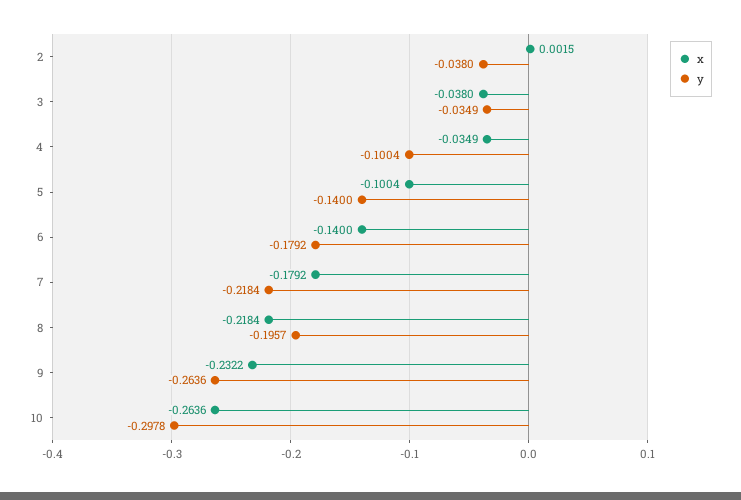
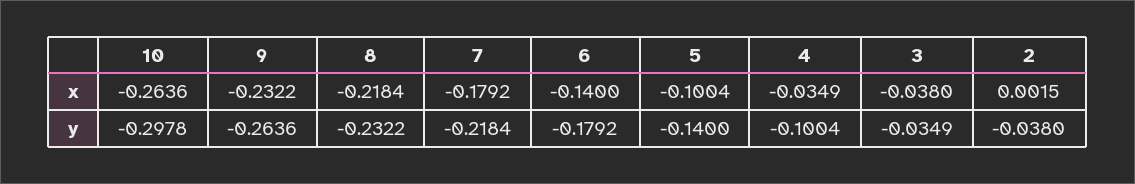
y, 8: -0.1957 -> -0.2322

